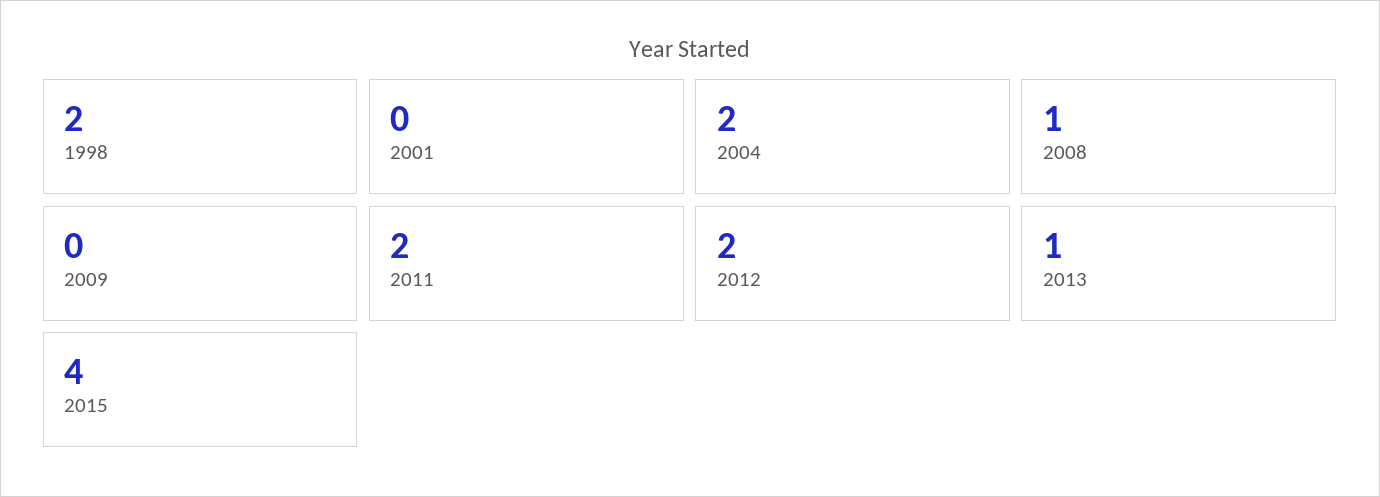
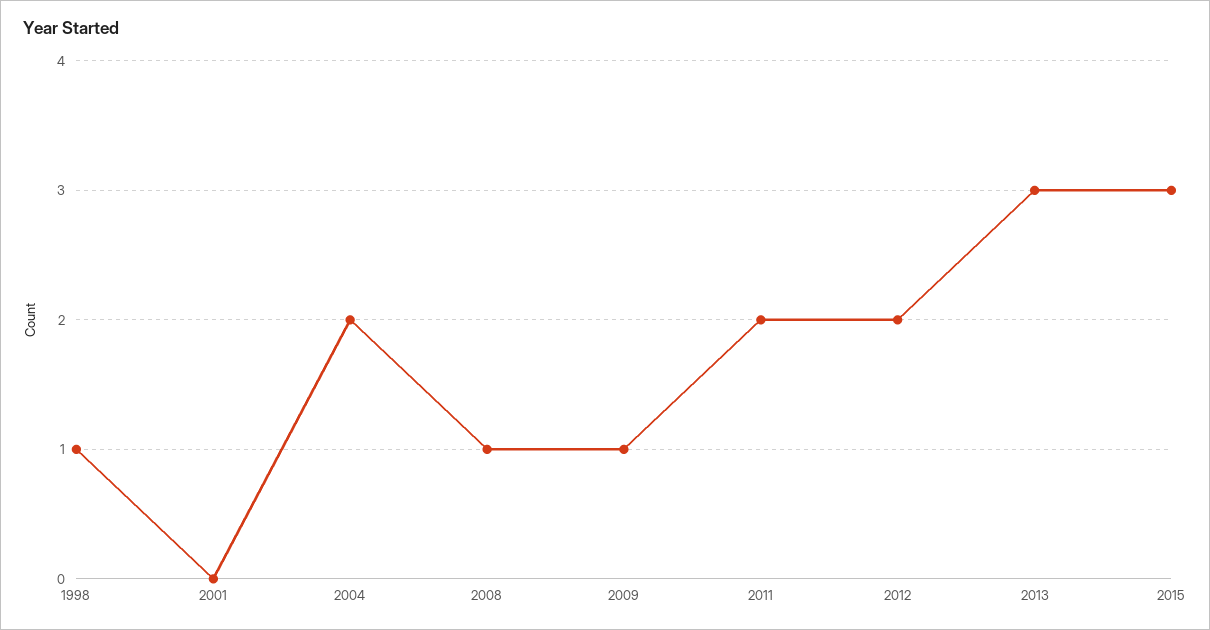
1998: 2 -> 1
2009: 0 -> 1
2013: 1 -> 3
2015: 4 -> 3

